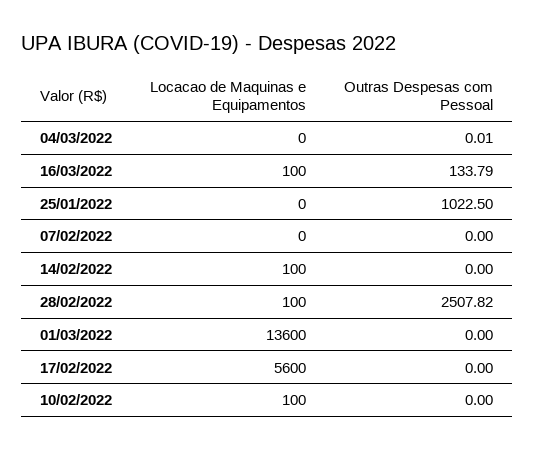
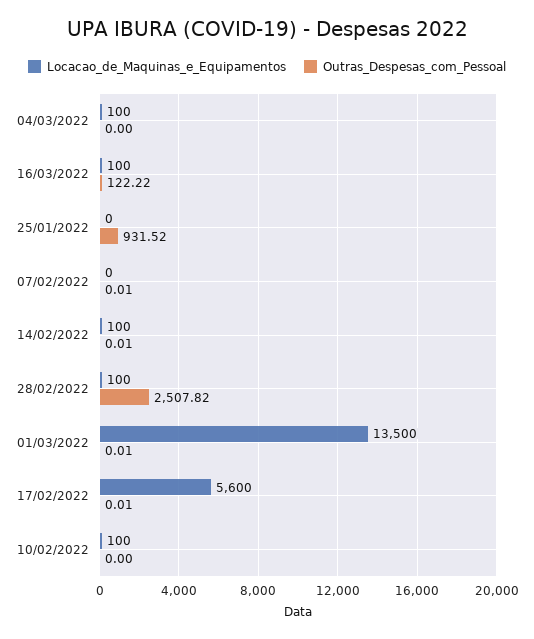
Locacao de Maquinas e Equipamentos, 04/03/2022: 0 -> 100
Outras Despesas com Pessoal, 04/03/2022: 0.01 -> 0
Outras Despesas com Pessoal, 16/03/2022: 133.79 -> 122.22
Outras Despesas com Pessoal, 25/01/2022: 1022.5 -> 931.52
Outras Despesas com Pessoal, 07/02/2022: 0 -> 0.01
Outras Despesas com Pessoal, 14/02/2022: 0 -> 0.01
Locacao de Maquinas e Equipamentos, 01/03/2022: 13600 -> 13500
Outras Despesas com Pessoal, 01/03/2022: 0 -> 0.01
Outras Despesas com Pessoal, 17/02/2022: 0 -> 0.01

